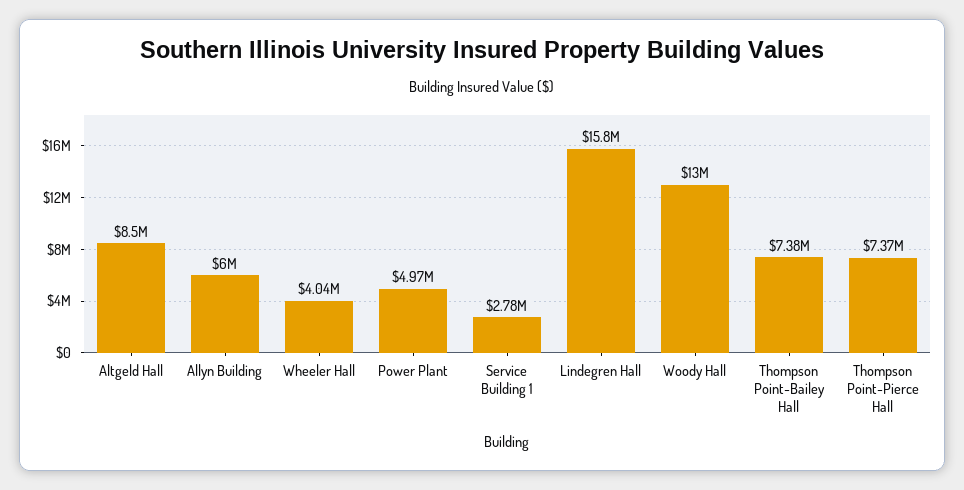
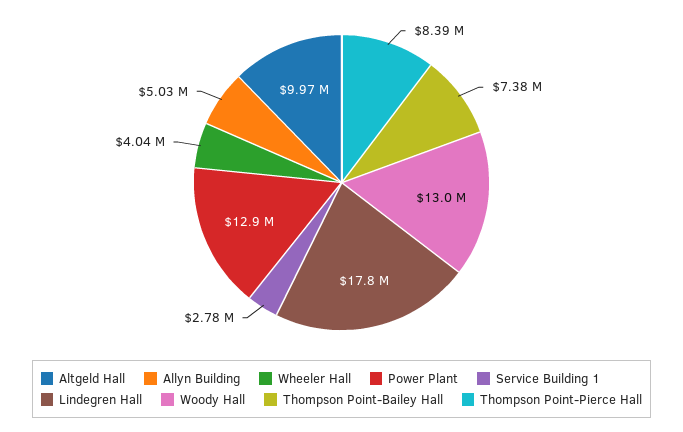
Altgeld Hall: 8500000 -> 9970000
Allyn Building: 6000000 -> 5030000
Power Plant: 4970000 -> 12900000
Lindegren Hall: 15800000 -> 17800000
Thompson Point-Pierce Hall: 7370000 -> 8390000

